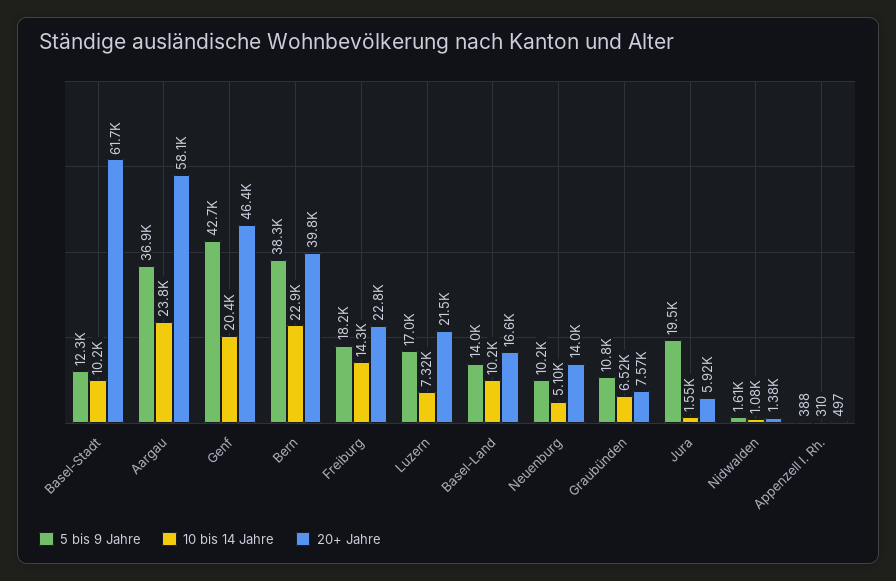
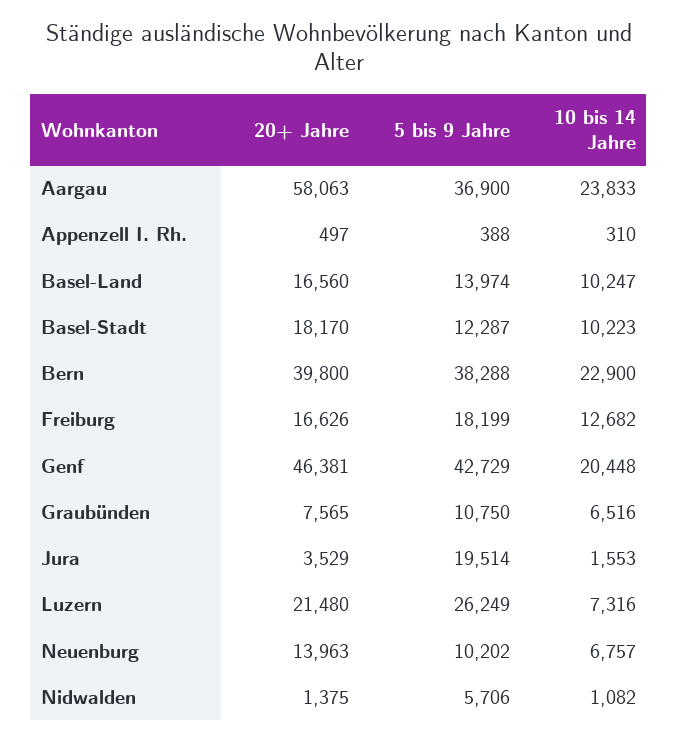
20+ Jahre, Basel-Stadt: 61700 -> 18170
10 bis 14 Jahre, Freiburg: 14300 -> 12682
20+ Jahre, Freiburg: 22800 -> 16626
5 bis 9 Jahre, Luzern: 17000 -> 26249
10 bis 14 Jahre, Neuenburg: 5100 -> 6757
20+ Jahre, Jura: 5920 -> 3529
5 bis 9 Jahre, Nidwalden: 1610 -> 5706

